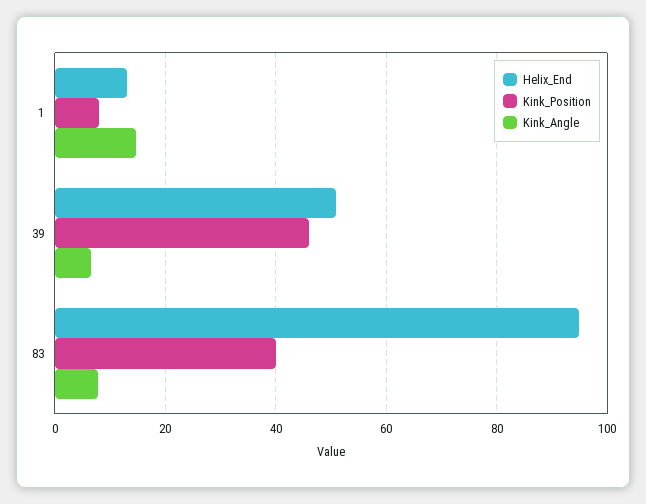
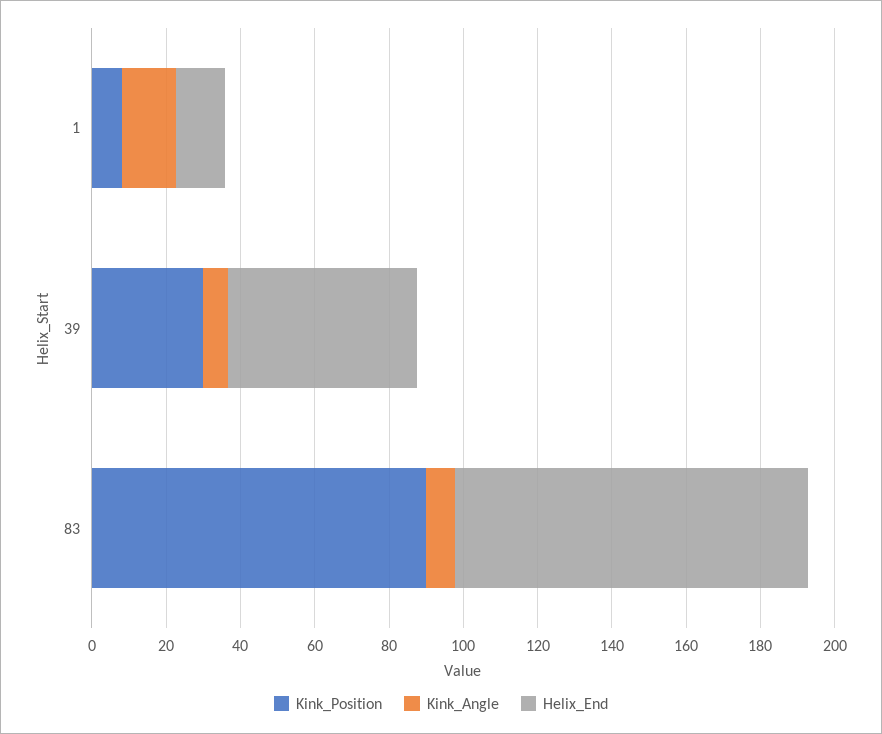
Kink_Position, 39: 46 -> 30
Kink_Position, 83: 40 -> 90

